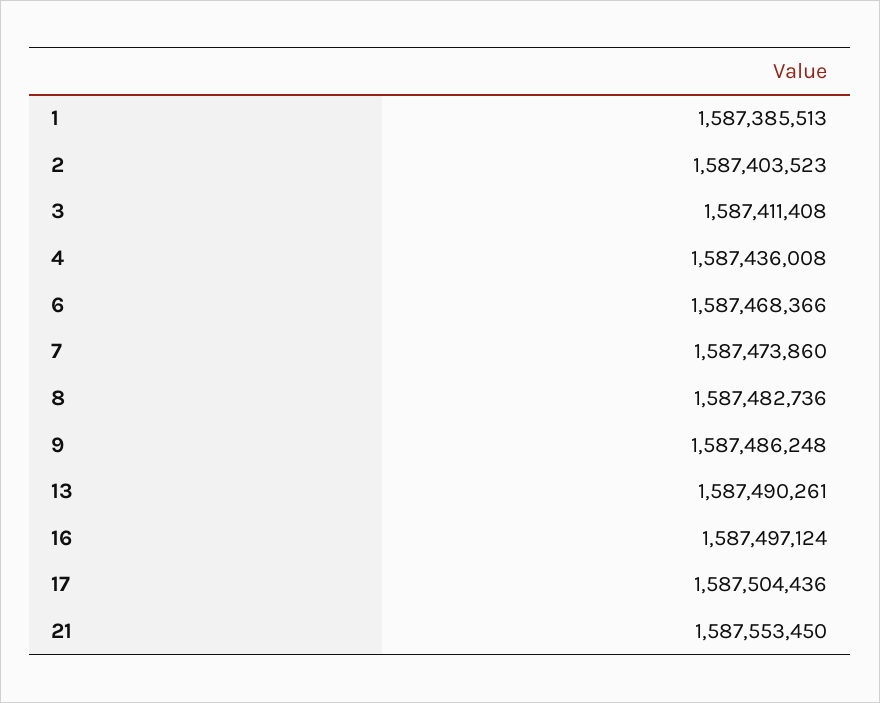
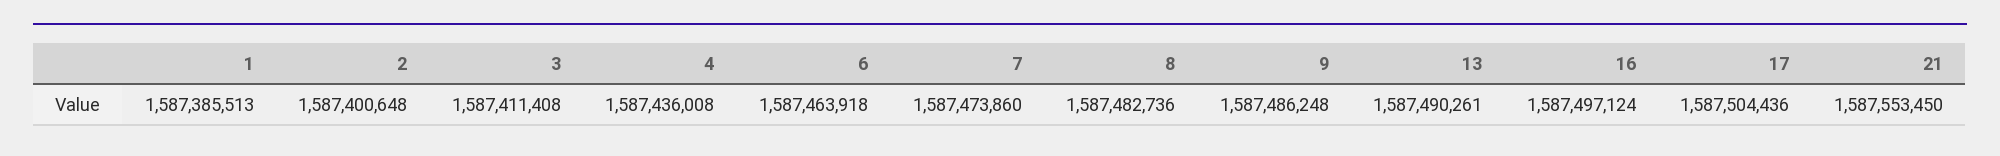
2: 1587403523 -> 1587400648
6: 1587468366 -> 1587463918

